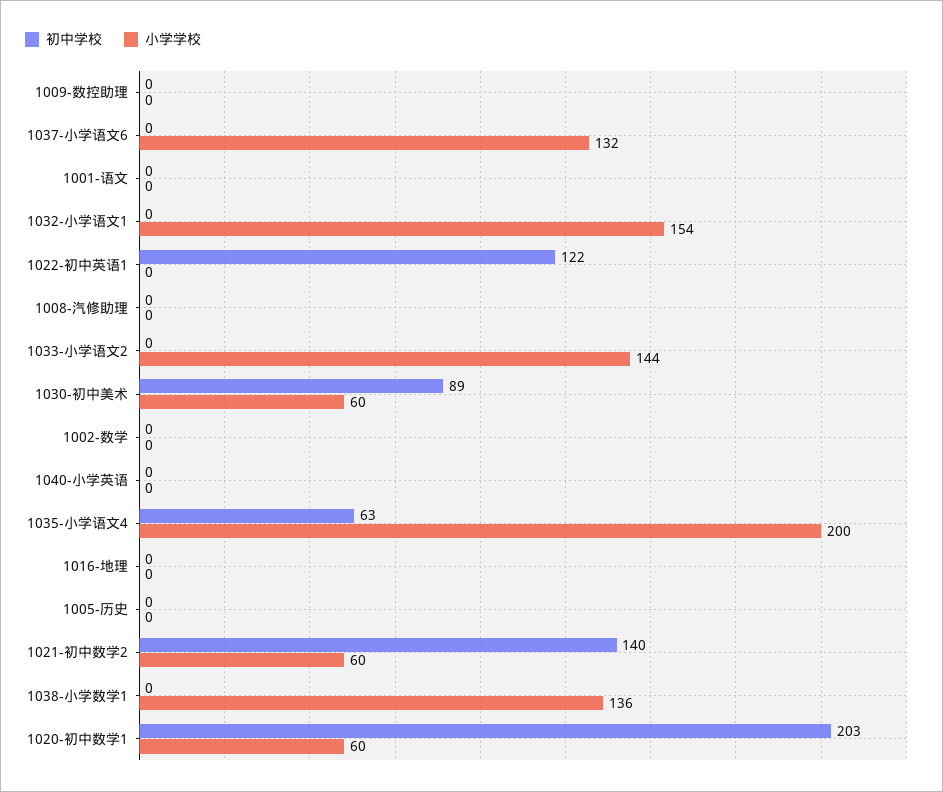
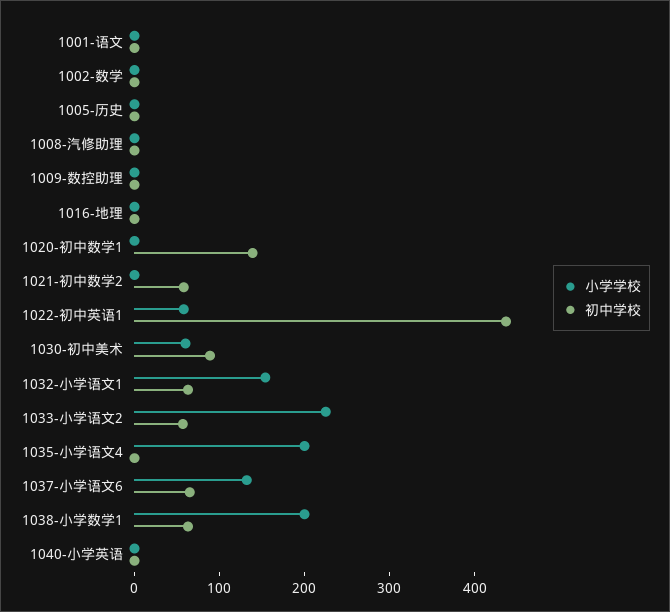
初中学校, 1037-小学语文6: 0 -> 60
初中学校, 1032-小学语文1: 0 -> 60
初中学校, 1022-初中英语1: 122 -> 440
小学学校, 1022-初中英语1: 0 -> 60
初中学校, 1033-小学语文2: 0 -> 60
小学学校, 1033-小学语文2: 144 -> 220
初中学校, 1035-小学语文4: 63 -> 0
初中学校, 1021-初中数学2: 140 -> 60
小学学校, 1021-初中数学2: 60 -> 0
初中学校, 1038-小学数学1: 0 -> 60
小学学校, 1038-小学数学1: 136 -> 200
初中学校, 1020-初中数学1: 203 -> 140
小学学校, 1020-初中数学1: 60 -> 0

